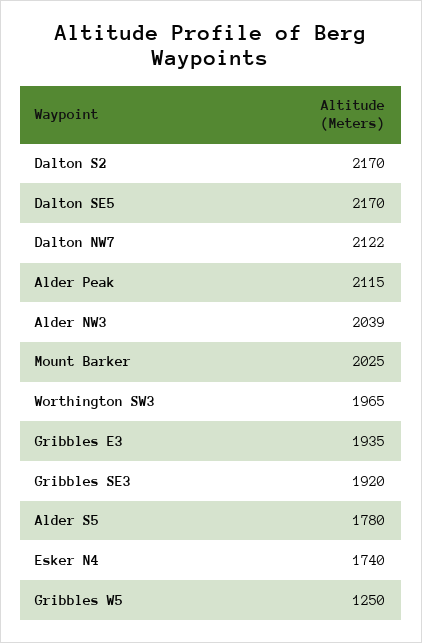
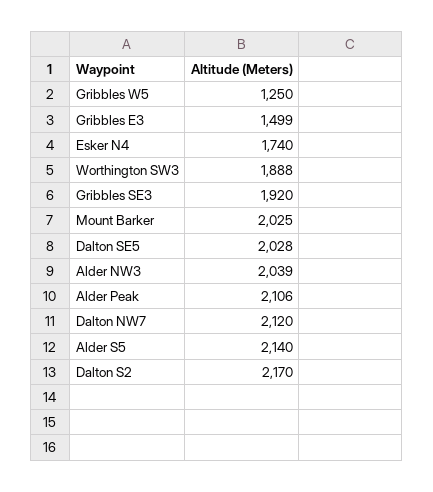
Dalton SE5: 2170 -> 2028
Dalton NW7: 2122 -> 2120
Alder Peak: 2115 -> 2106
Worthington SW3: 1965 -> 1888
Gribbles E3: 1935 -> 1499
Alder S5: 1780 -> 2140

